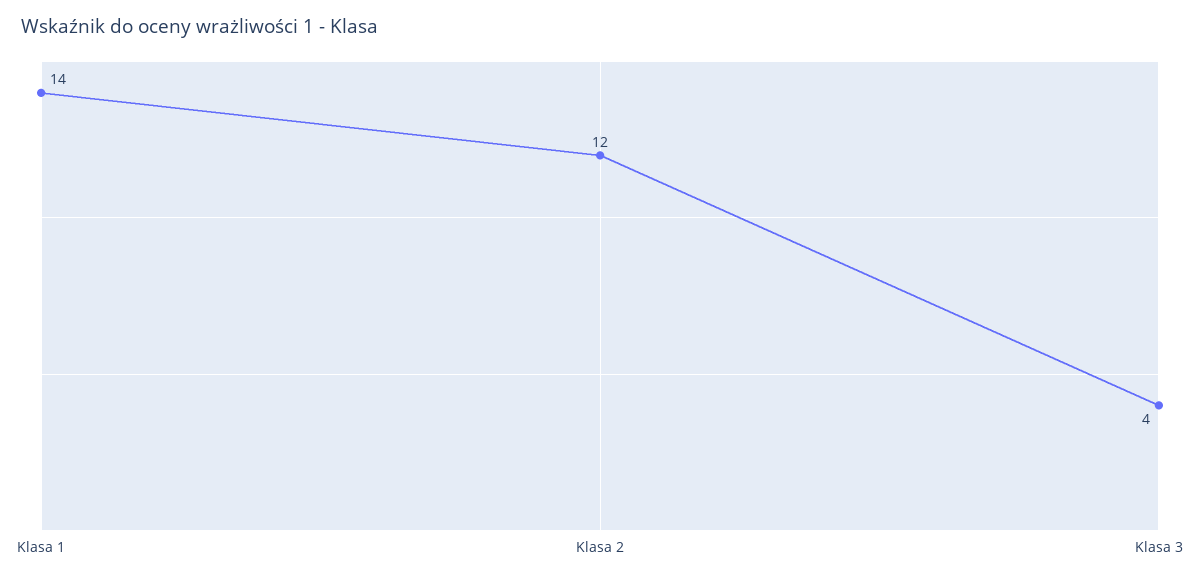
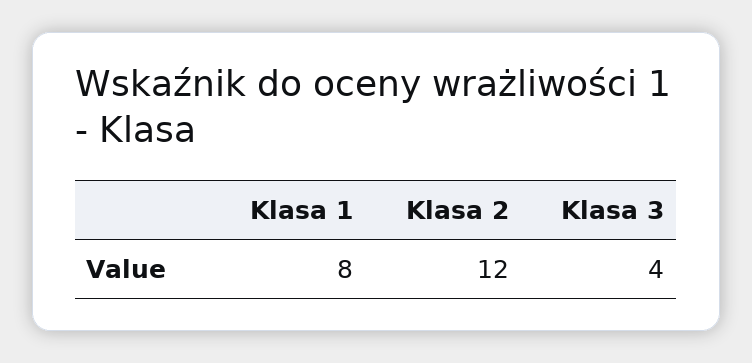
Klasa 1: 14 -> 8

